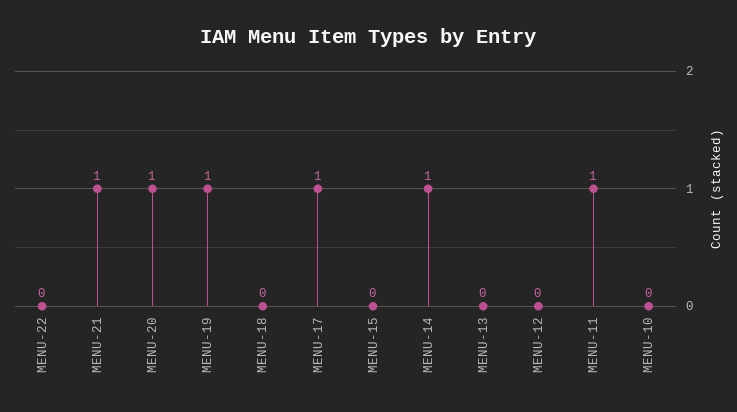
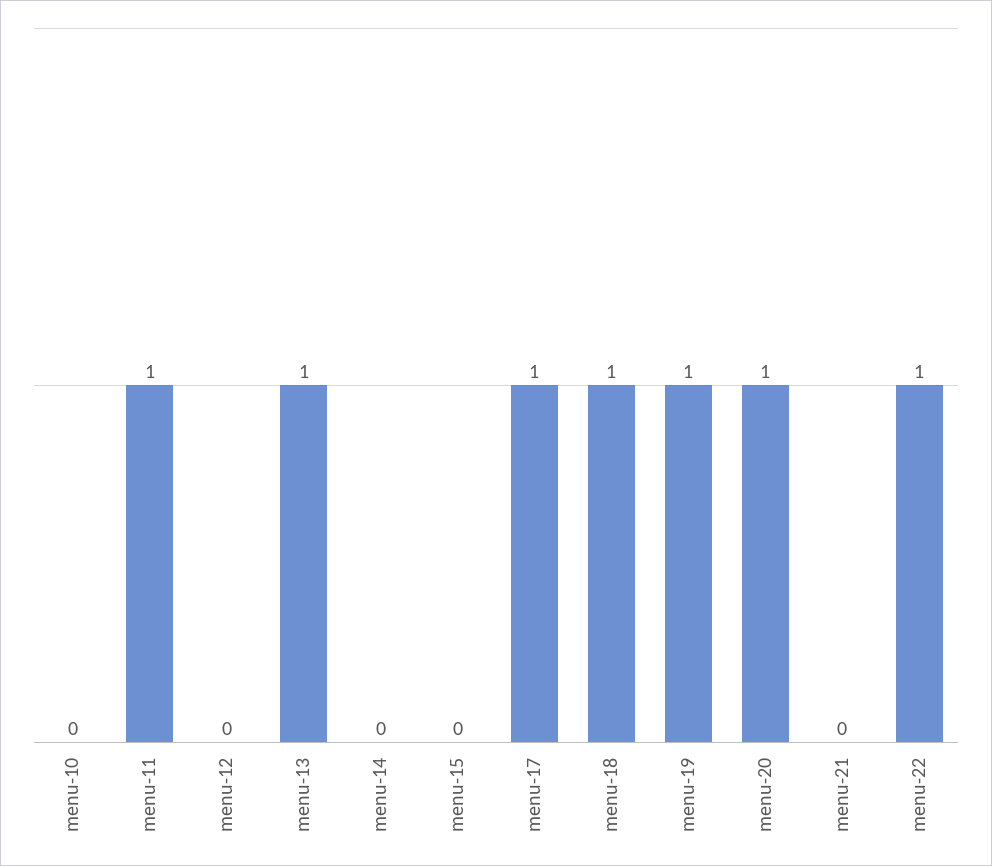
MENU-22: 0 -> 1
MENU-21: 1 -> 0
MENU-18: 0 -> 1
MENU-14: 1 -> 0
MENU-13: 0 -> 1

